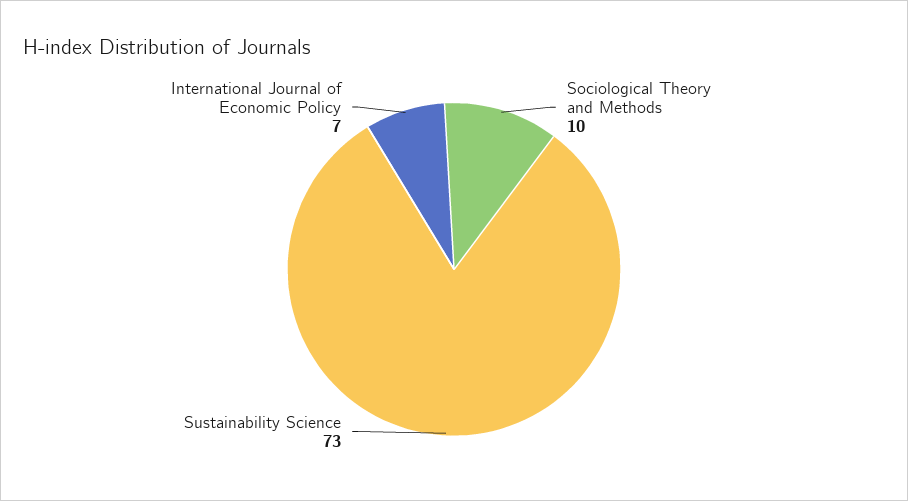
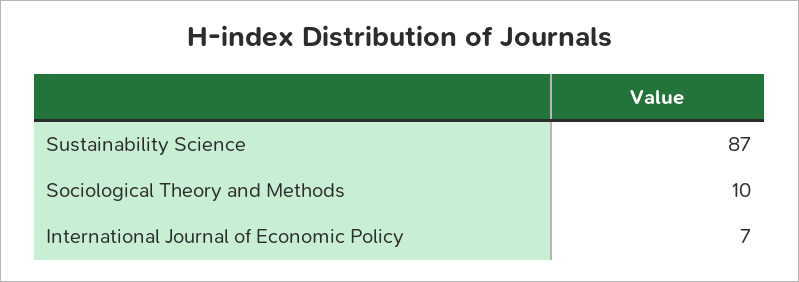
Sustainability Science: 73 -> 87

